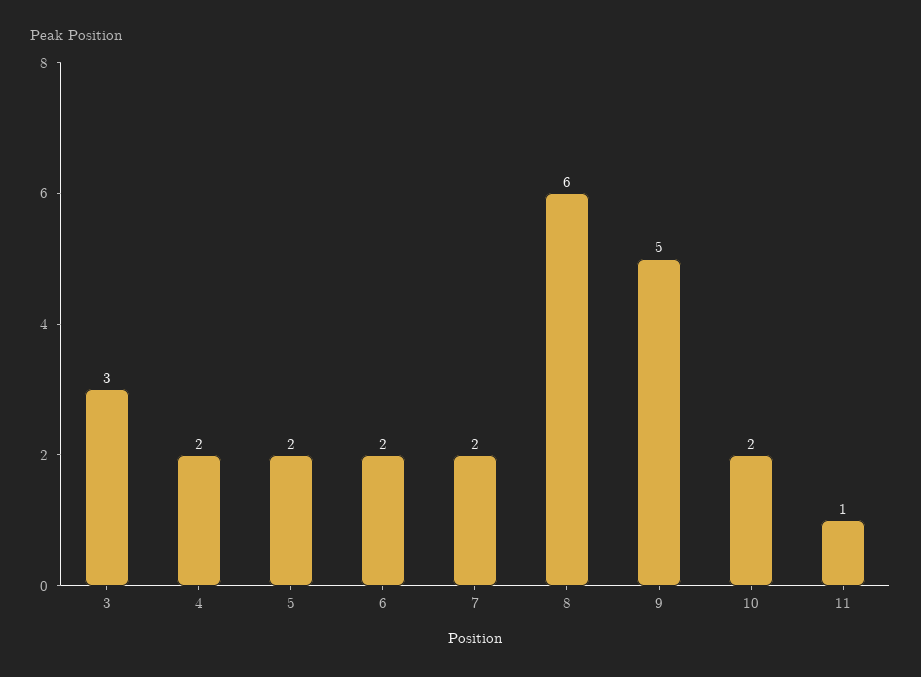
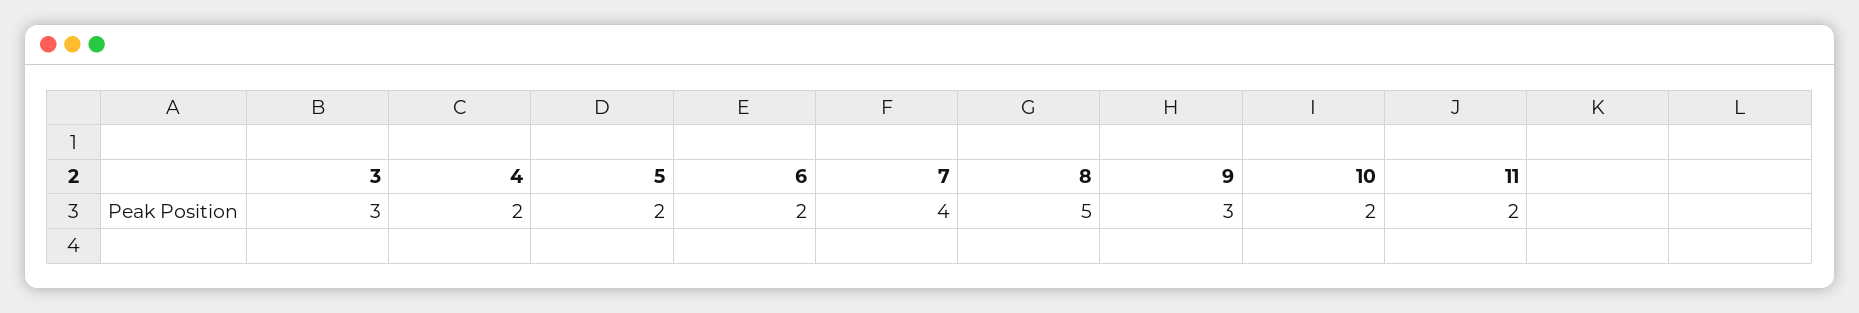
7: 2 -> 4
8: 6 -> 5
9: 5 -> 3
11: 1 -> 2

